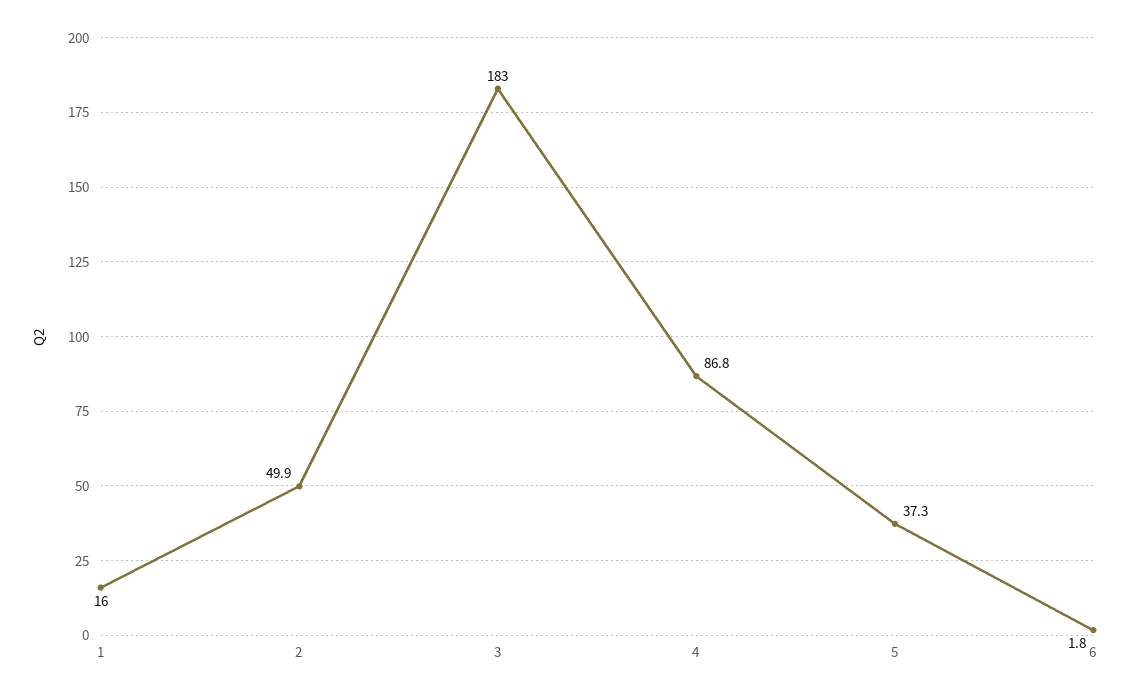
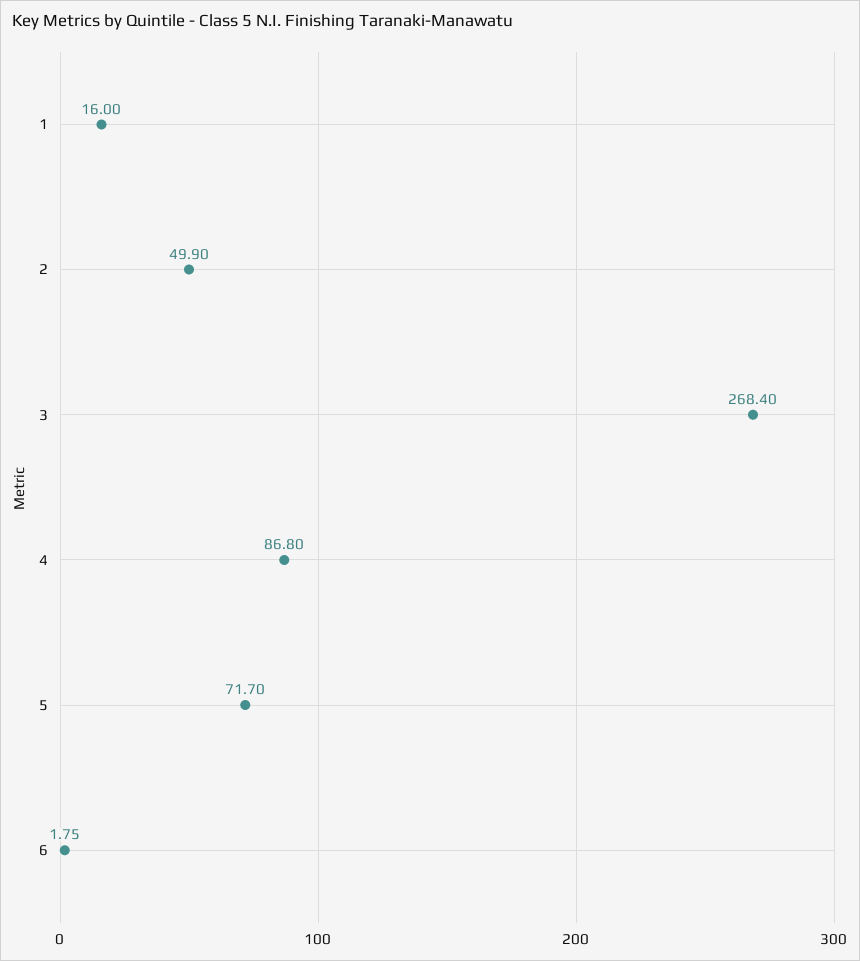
3: 183 -> 268.4
5: 37.3 -> 71.7

